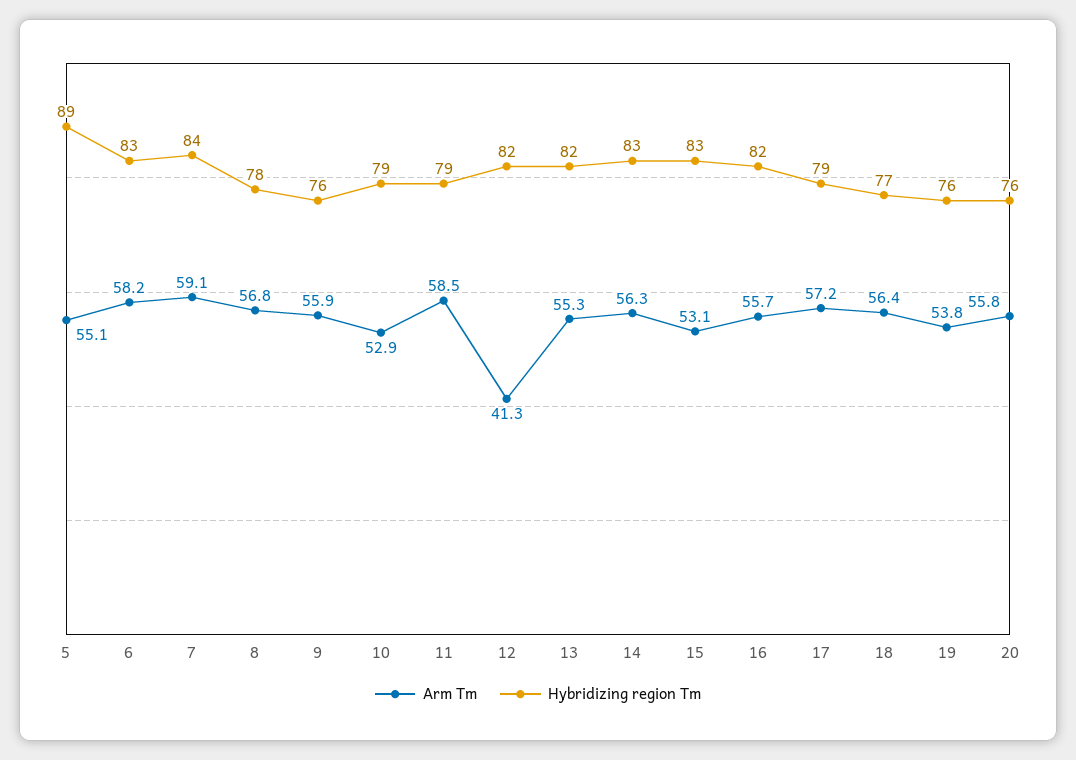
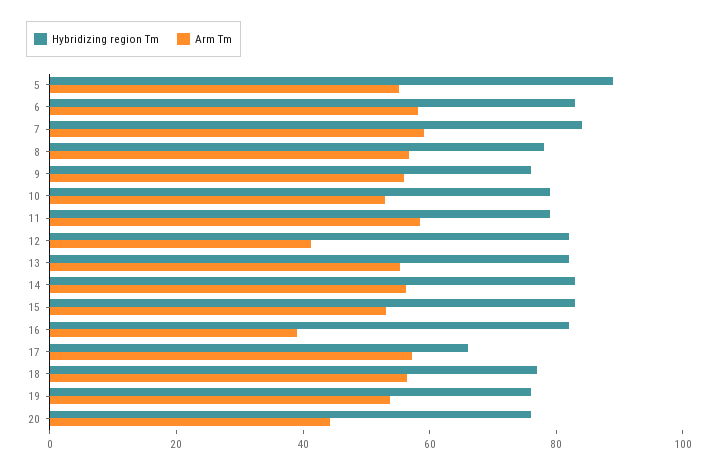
Arm Tm, 16: 55.7 -> 40
Hybridizing region Tm, 17: 79 -> 65
Arm Tm, 20: 55.8 -> 45

